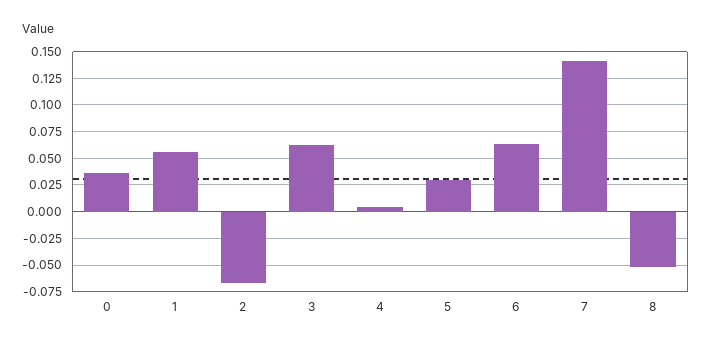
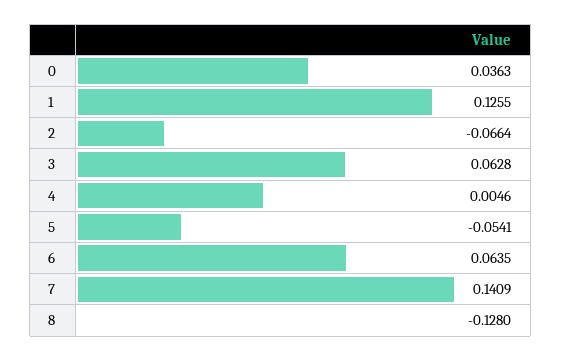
1: 0.05 -> 0.1255
5: 0.025 -> -0.0541
8: -0.05 -> -0.128

